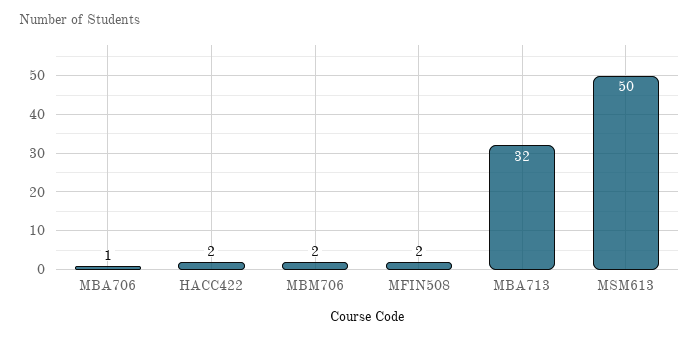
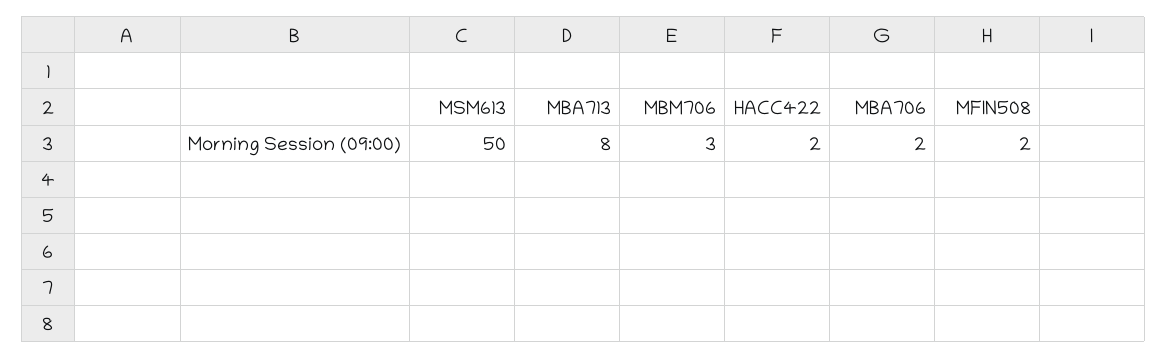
MBA706: 1 -> 2
MBM706: 2 -> 3
MBA713: 32 -> 8

